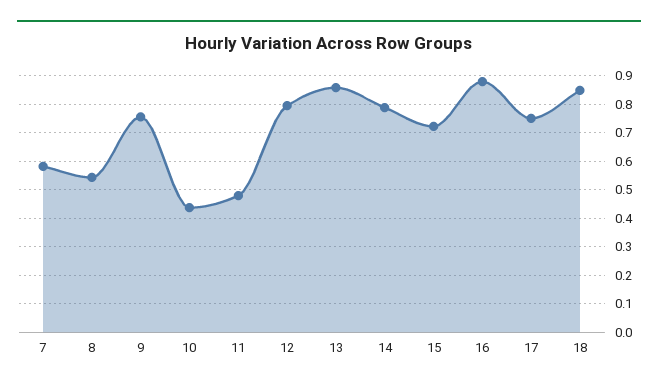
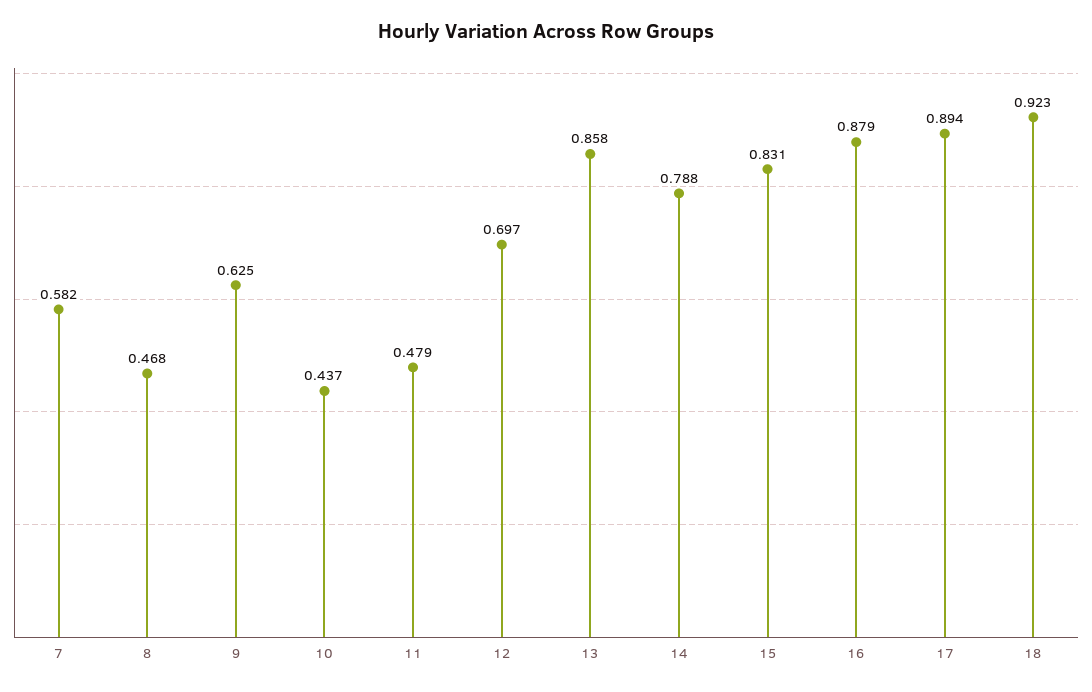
8: 0.55 -> 0.468
9: 0.75 -> 0.625
12: 0.8 -> 0.697
15: 0.725 -> 0.831
17: 0.75 -> 0.894
18: 0.85 -> 0.923

